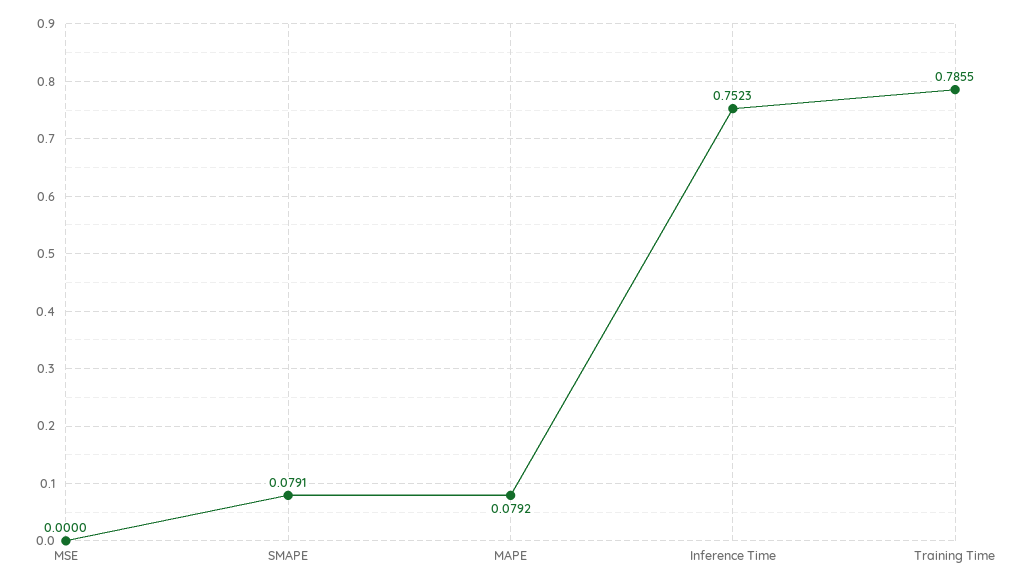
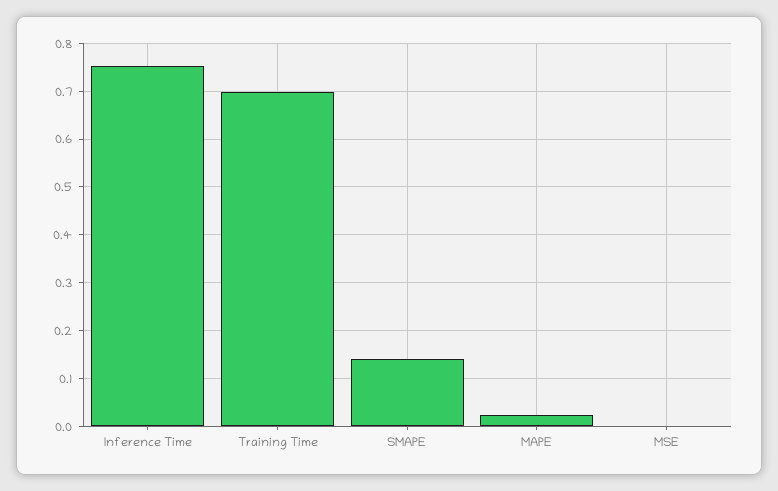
SMAPE: 0.0791 -> 0.14
MAPE: 0.0792 -> 0.02
Training Time: 0.7855 -> 0.7

